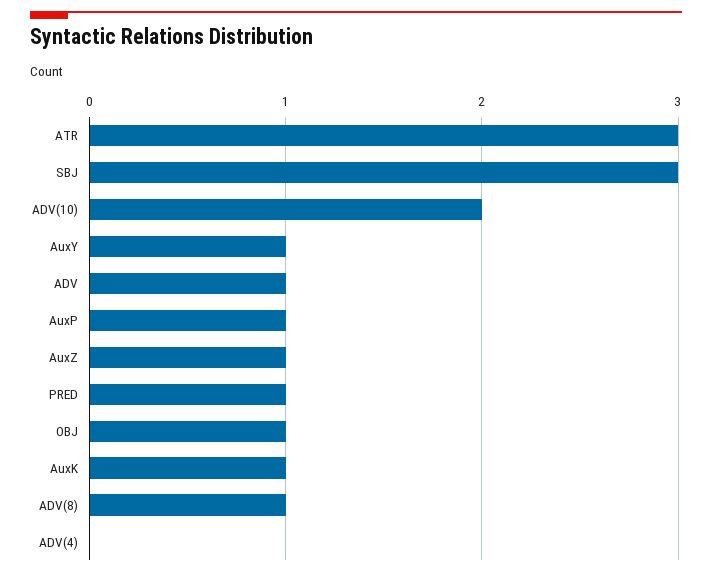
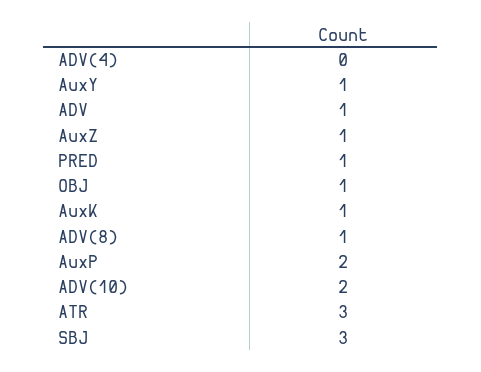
AuxP: 1 -> 2

